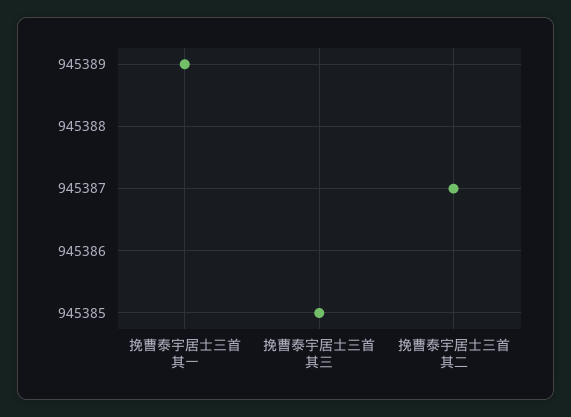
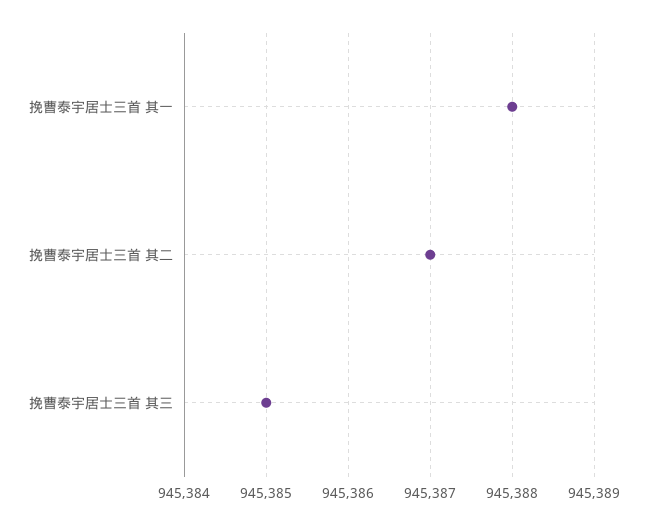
挽曹泰宇居士三首 其一: 945389 -> 945388

